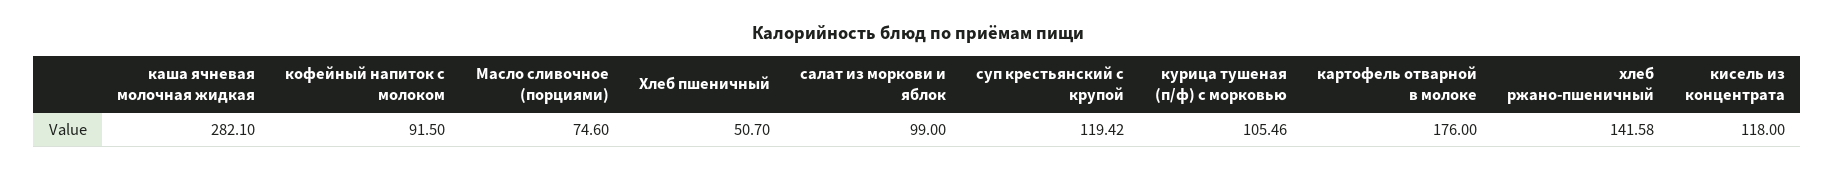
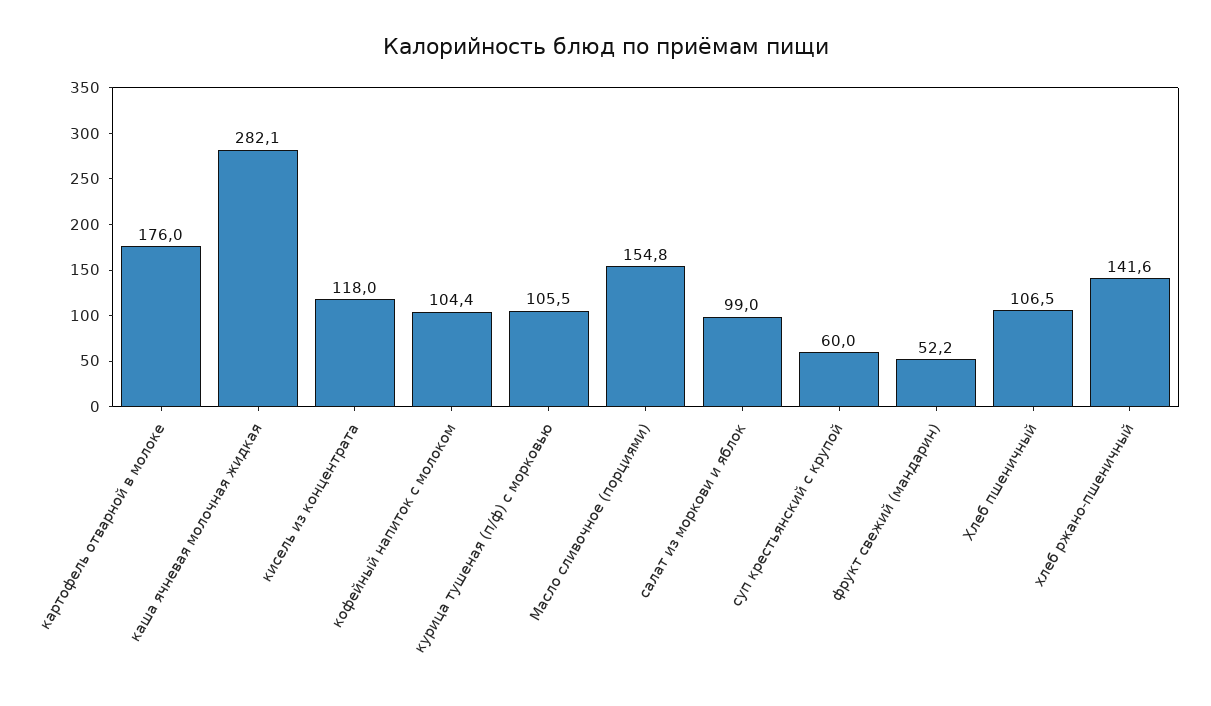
кофейный напиток с молоком: 91.5 -> 104.4
Масло сливочное (порциями): 74.6 -> 154.8
Хлеб пшеничный: 50.7 -> 106.5
суп крестьянский с крупой: 119.42 -> 60
фрукт свежий (мандарин): none -> 52.2

